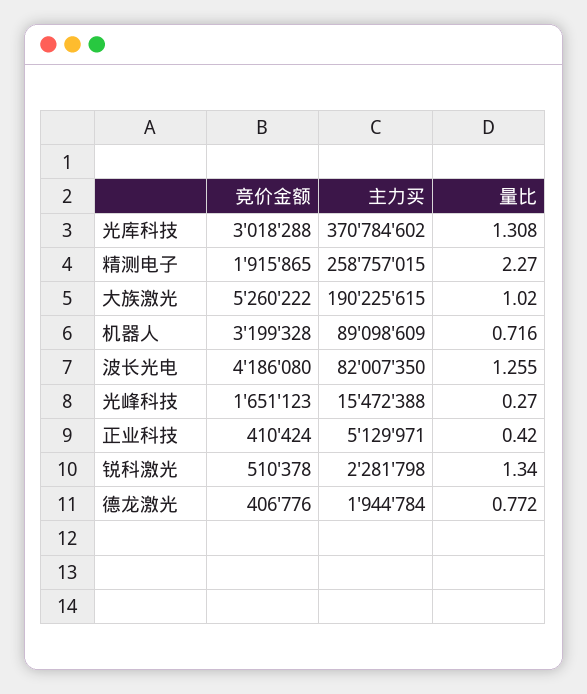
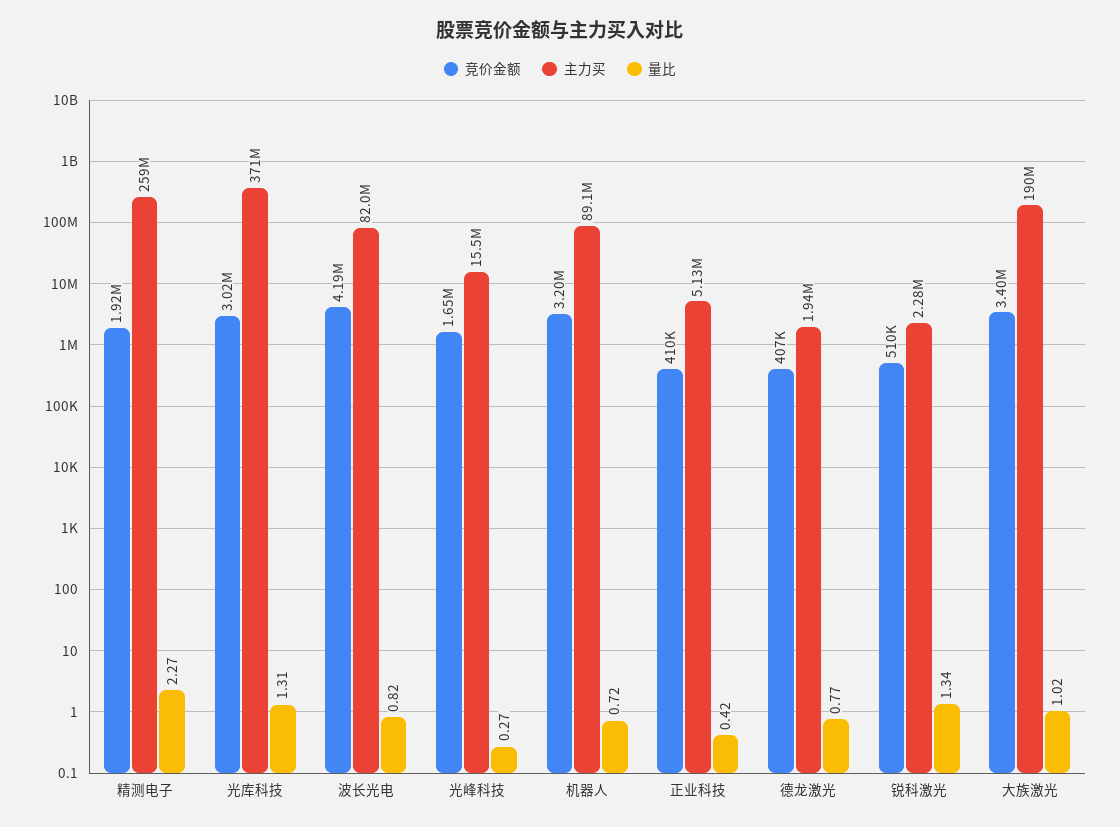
竞价金额, 大族激光: 5260222 -> 3400000
量比, 波长光电: 1.255 -> 0.82

